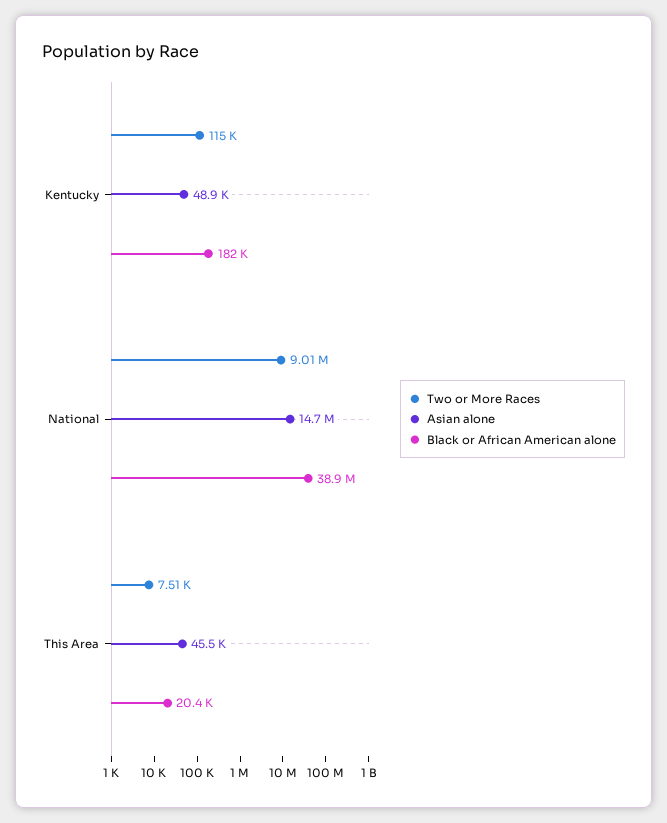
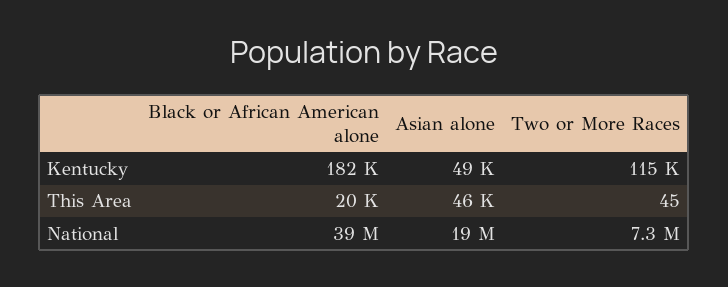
Two or More Races, National: 9010000 -> 7300000
Asian alone, National: 14700000 -> 19000000
Two or More Races, This Area: 7510 -> 45

